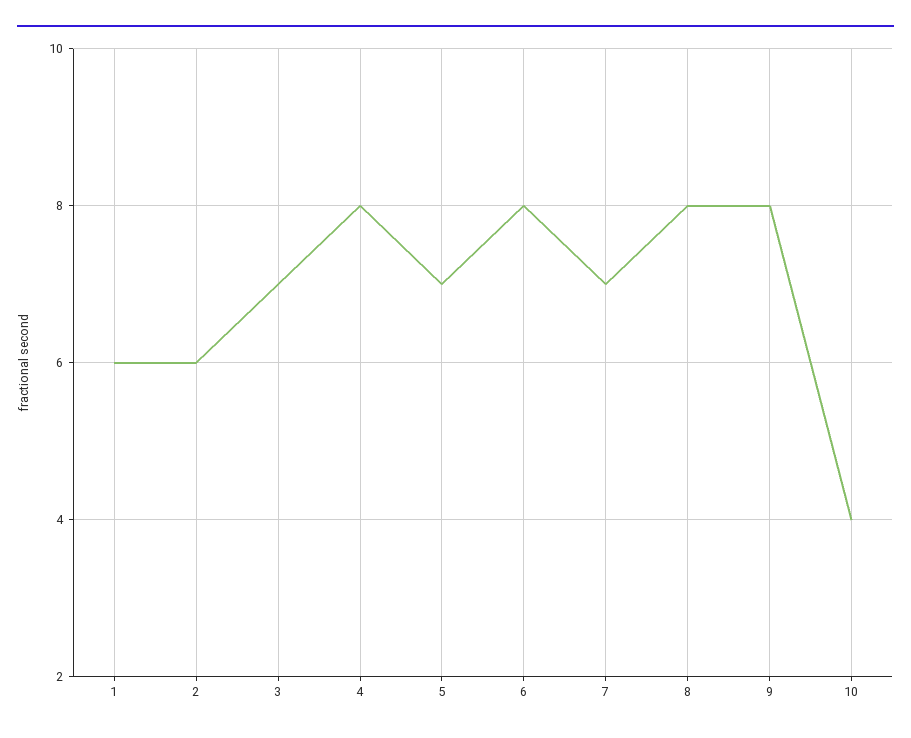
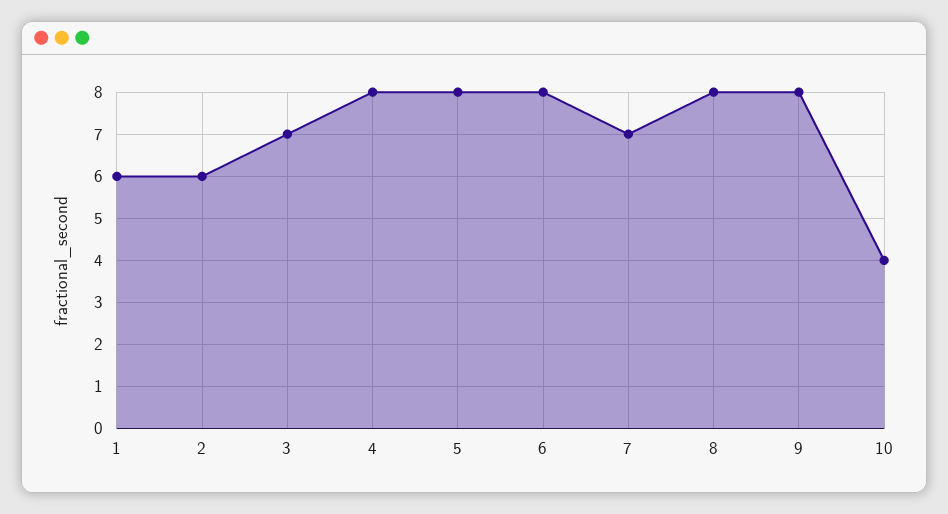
5: 7 -> 8

